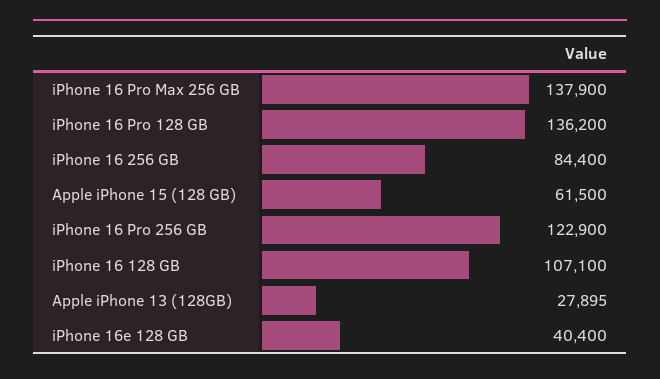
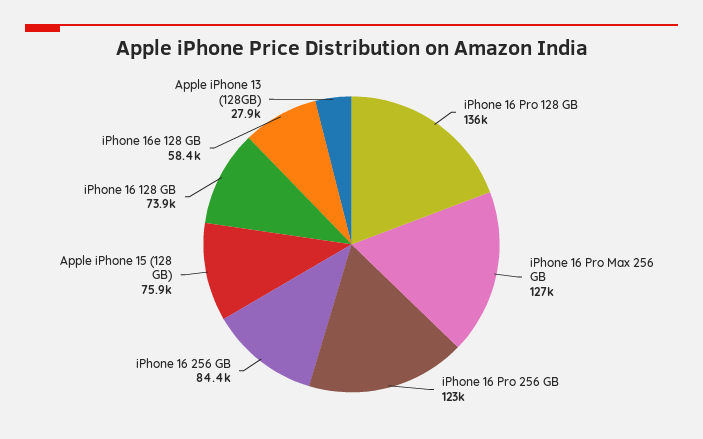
iPhone 16 Pro Max 256 GB: 137900 -> 127000
Apple iPhone 15 (128 GB): 61500 -> 75900
iPhone 16 128 GB: 107100 -> 73900
iPhone 16e 128 GB: 40400 -> 58400

